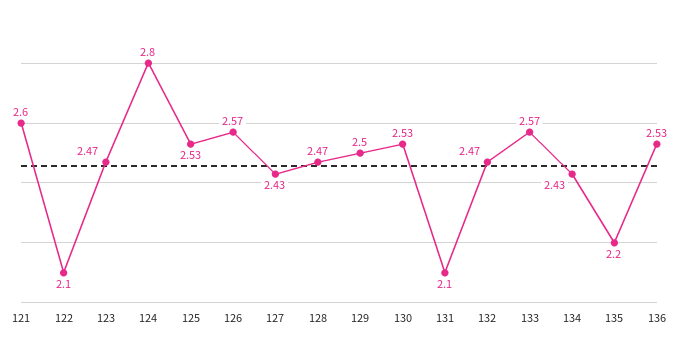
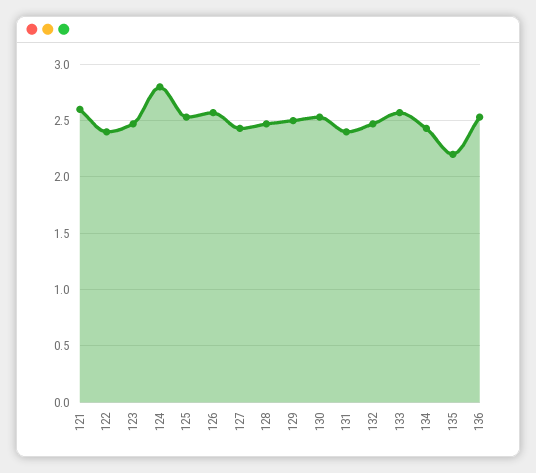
122: 2.1 -> 2.4
131: 2.1 -> 2.4

